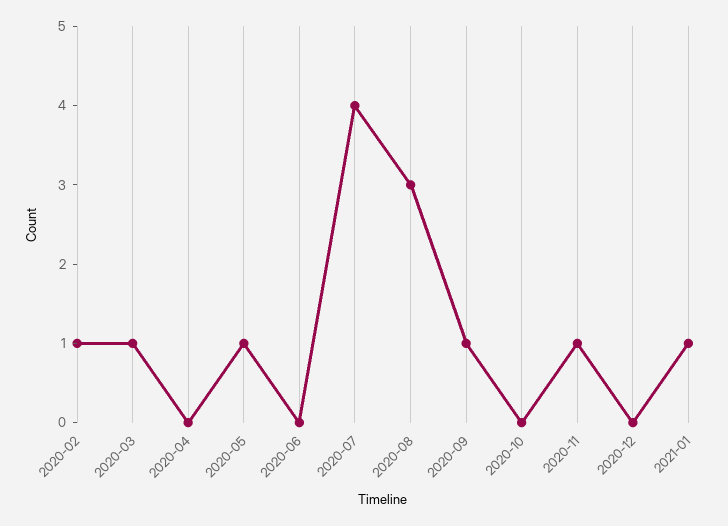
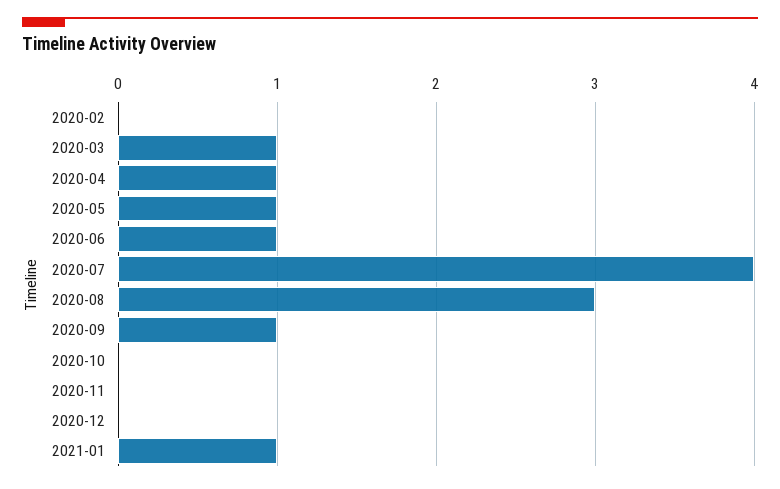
2020-02: 1 -> 0
2020-04: 0 -> 1
2020-06: 0 -> 1
2020-11: 1 -> 0

